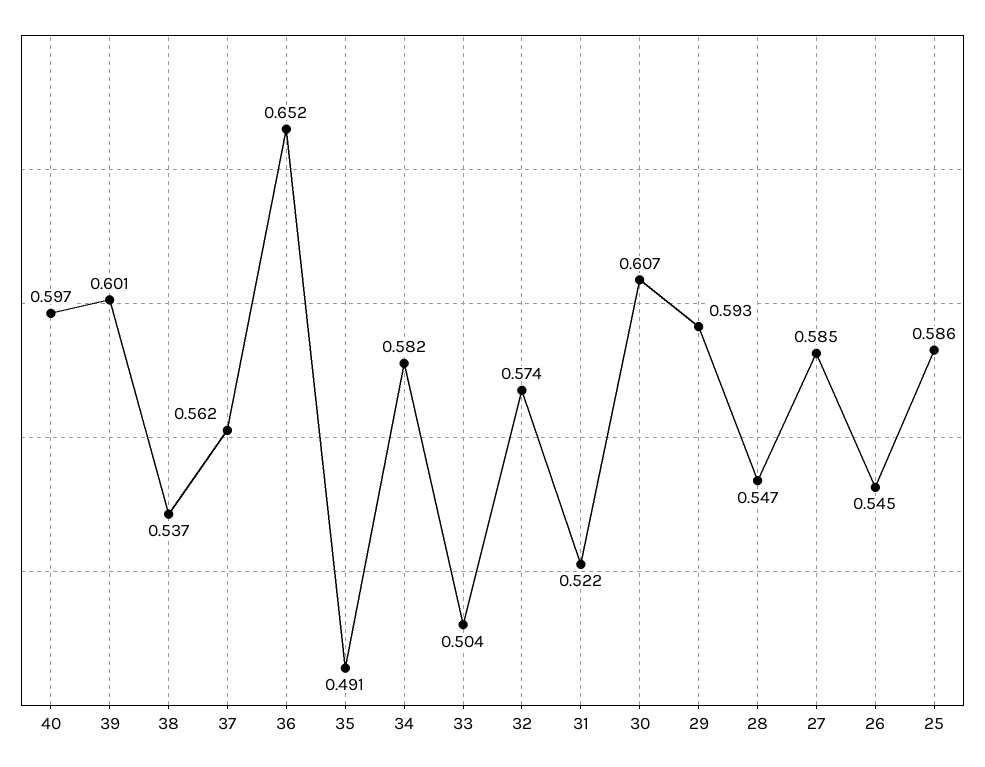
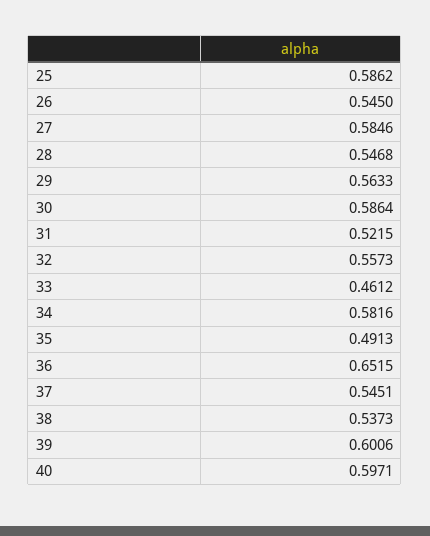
37: 0.562 -> 0.5451
33: 0.504 -> 0.4612
32: 0.574 -> 0.5573
30: 0.607 -> 0.5864
29: 0.593 -> 0.5633

